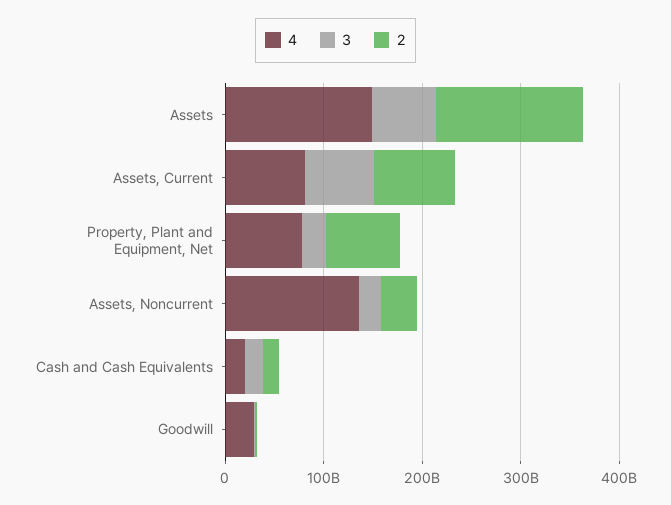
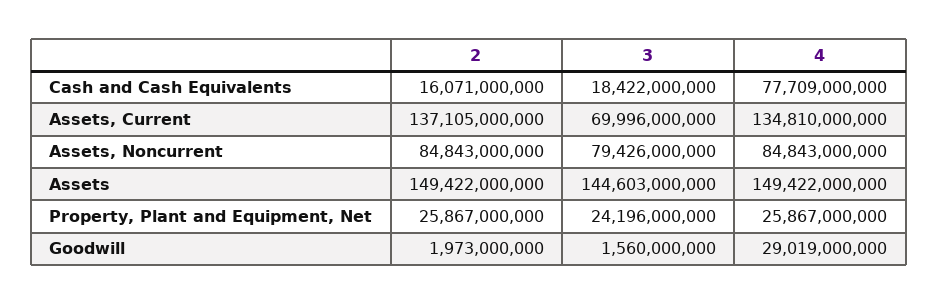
3, Assets: 60000000000 -> 144603000000
4, Assets, Current: 80000000000 -> 134810000000
2, Assets, Current: 80000000000 -> 137105000000
4, Property, Plant and Equipment, Net: 80000000000 -> 25867000000
2, Property, Plant and Equipment, Net: 80000000000 -> 25867000000
4, Assets, Noncurrent: 140000000000 -> 84843000000
3, Assets, Noncurrent: 20000000000 -> 79426000000
2, Assets, Noncurrent: 40000000000 -> 84843000000
4, Cash and Cash Equivalents: 20000000000 -> 77709000000

